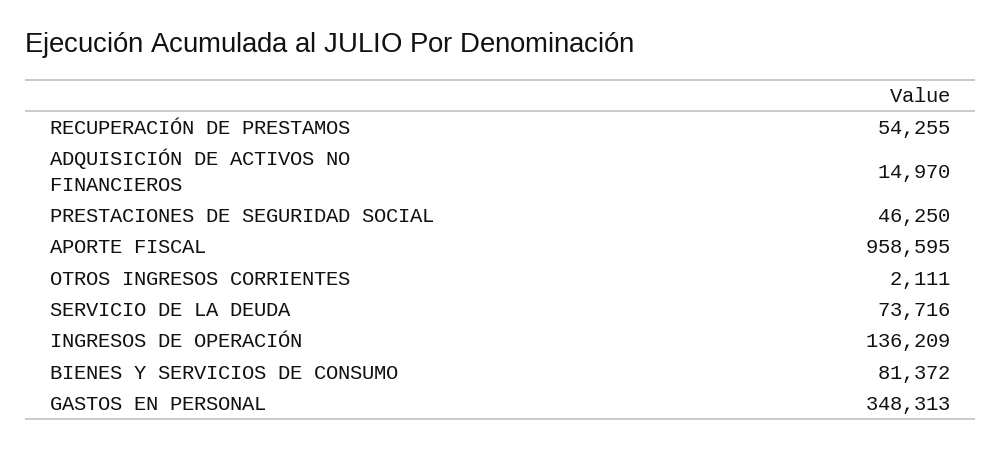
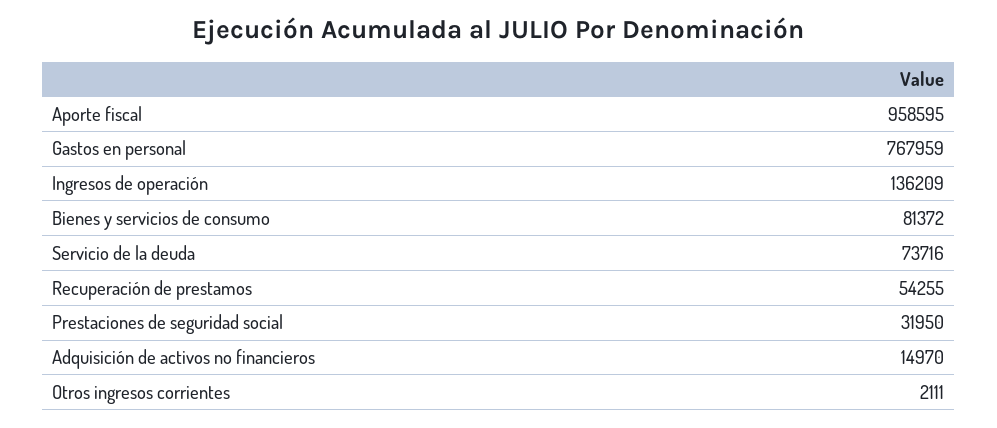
PRESTACIONES DE SEGURIDAD SOCIAL: 46250 -> 31950
GASTOS EN PERSONAL: 348313 -> 767959

